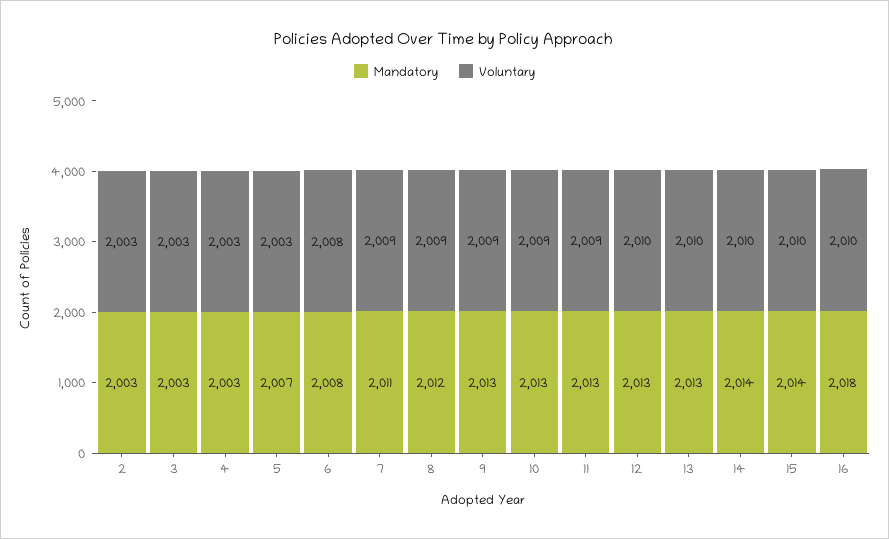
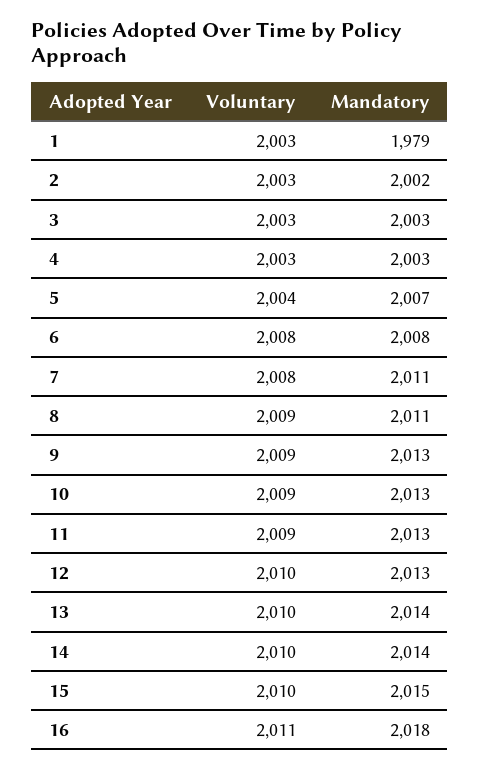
Mandatory, 2: 2003 -> 2002
Voluntary, 5: 2003 -> 2004
Voluntary, 7: 2009 -> 2008
Mandatory, 8: 2012 -> 2011
Mandatory, 13: 2013 -> 2014
Mandatory, 15: 2014 -> 2015
Voluntary, 16: 2010 -> 2011
Voluntary, 1: none -> 2003
Mandatory, 1: none -> 1979

